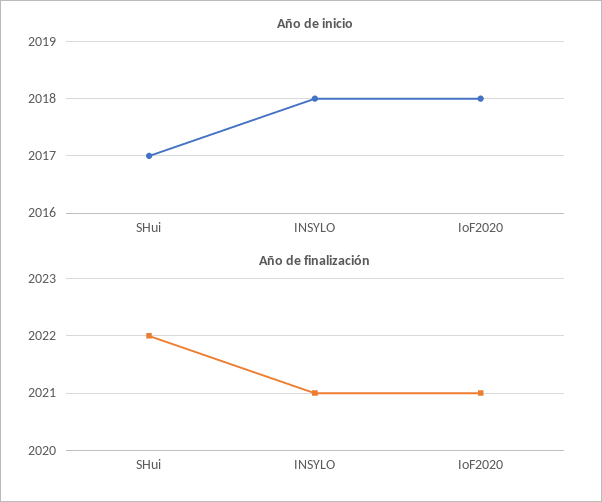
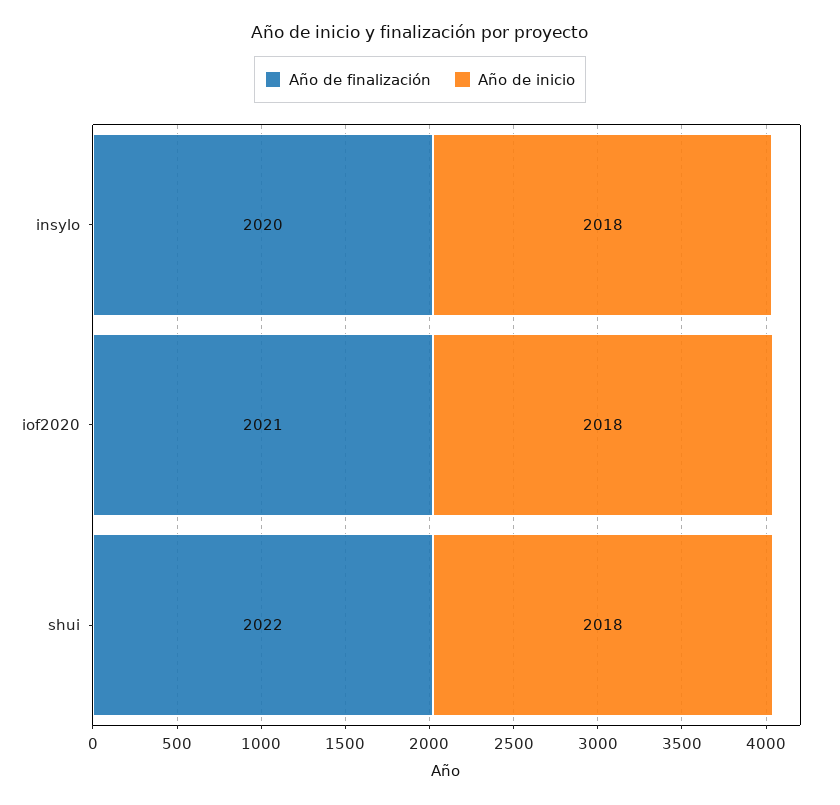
Año de inicio, SHui: 2017 -> 2018
Año de finalización, INSYLO: 2021 -> 2020

